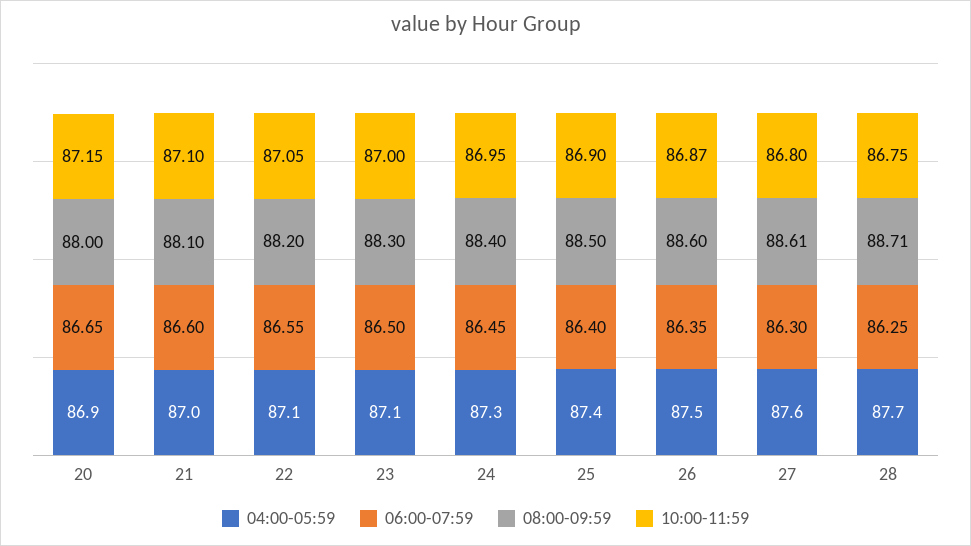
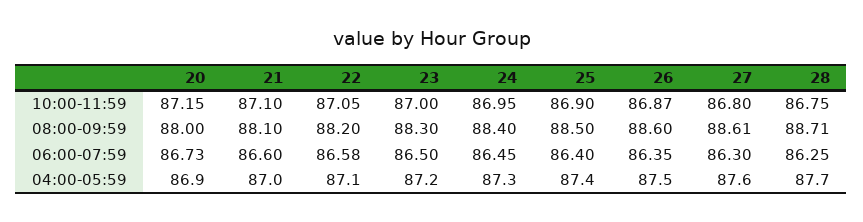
06:00-07:59, 20: 86.65 -> 86.73
06:00-07:59, 22: 86.55 -> 86.58
04:00-05:59, 23: 87.1 -> 87.2

